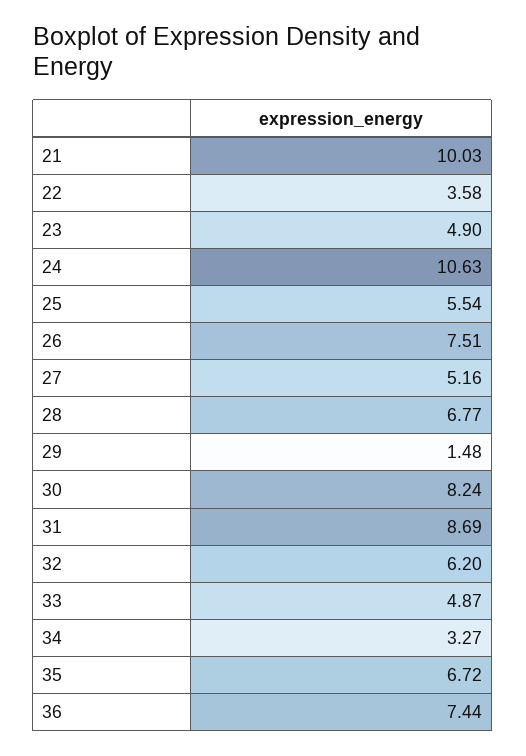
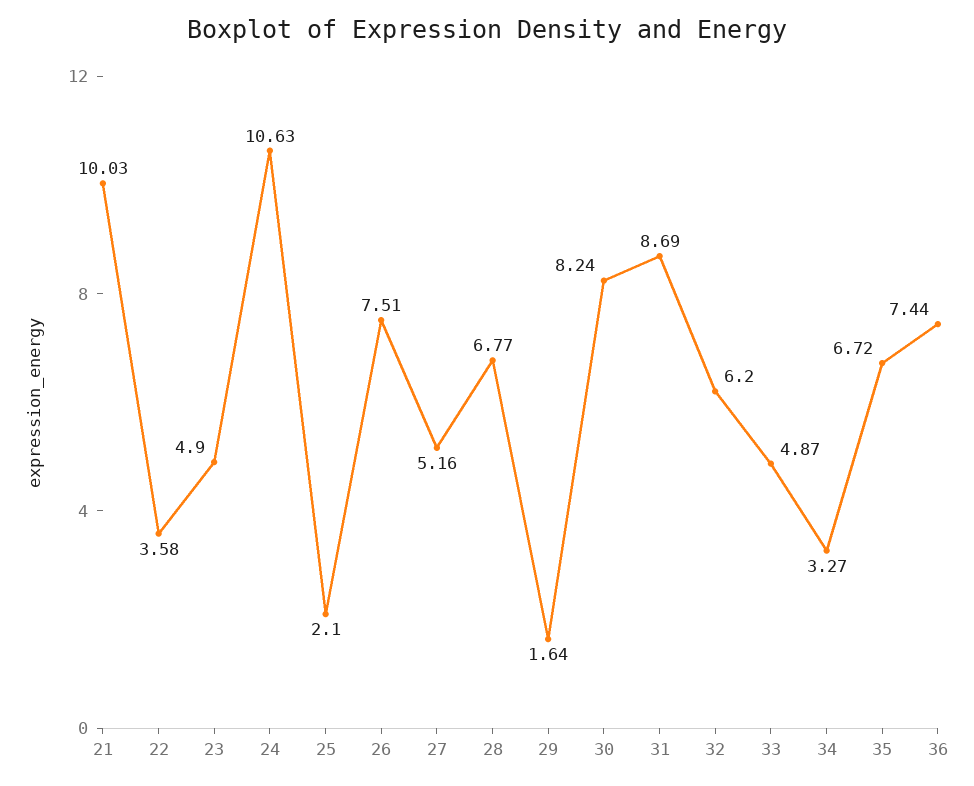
25: 5.54 -> 2.1
29: 1.48 -> 1.64

